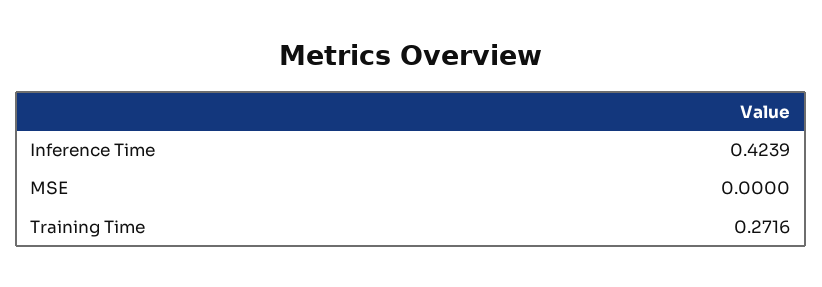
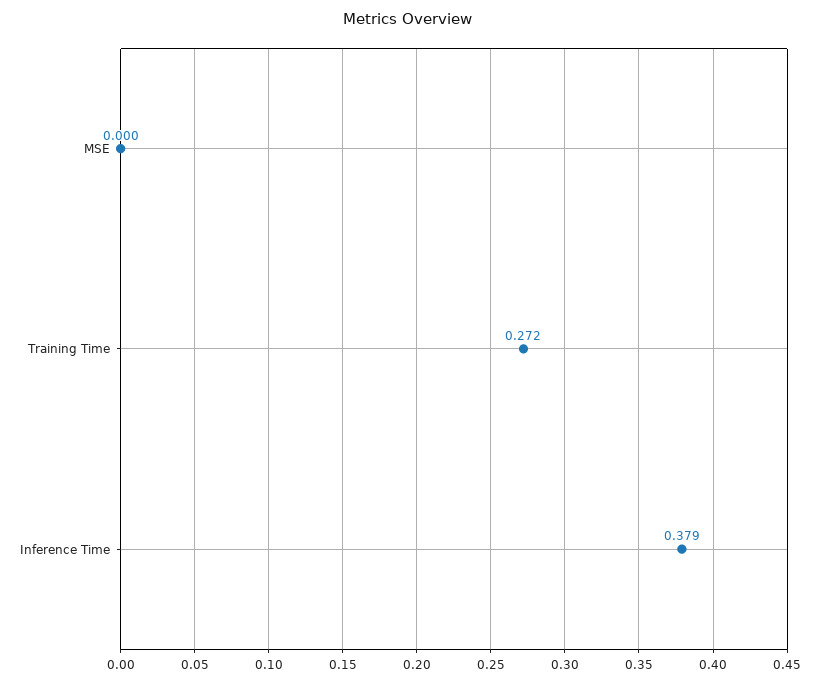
Inference Time: 0.4239 -> 0.379

